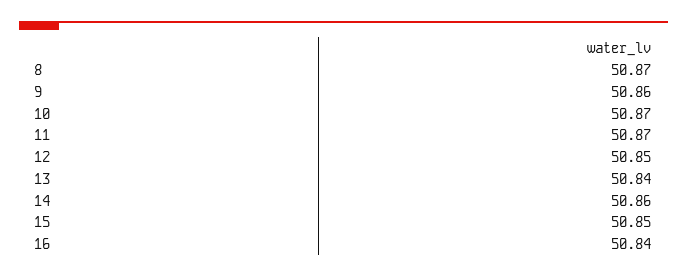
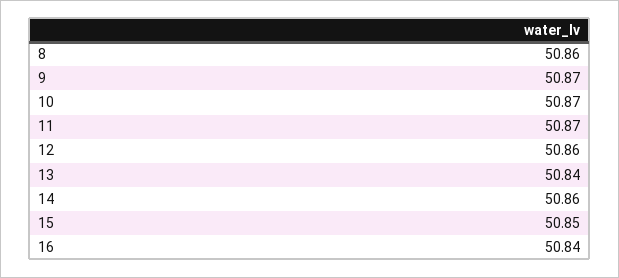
8: 50.87 -> 50.86
9: 50.86 -> 50.87
12: 50.85 -> 50.86

